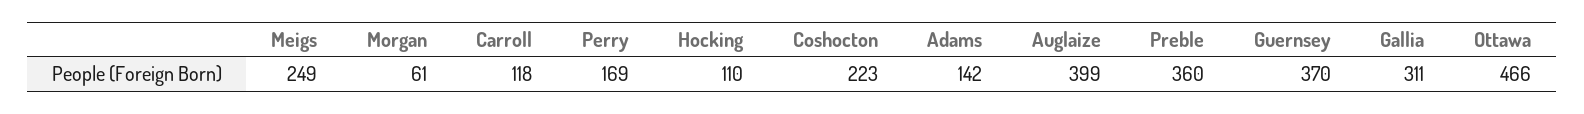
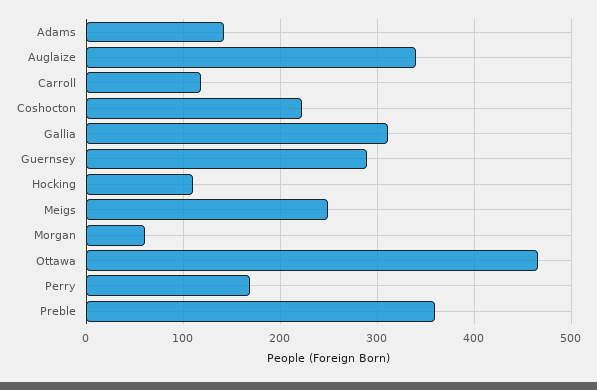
Auglaize: 399 -> 340
Guernsey: 370 -> 290

